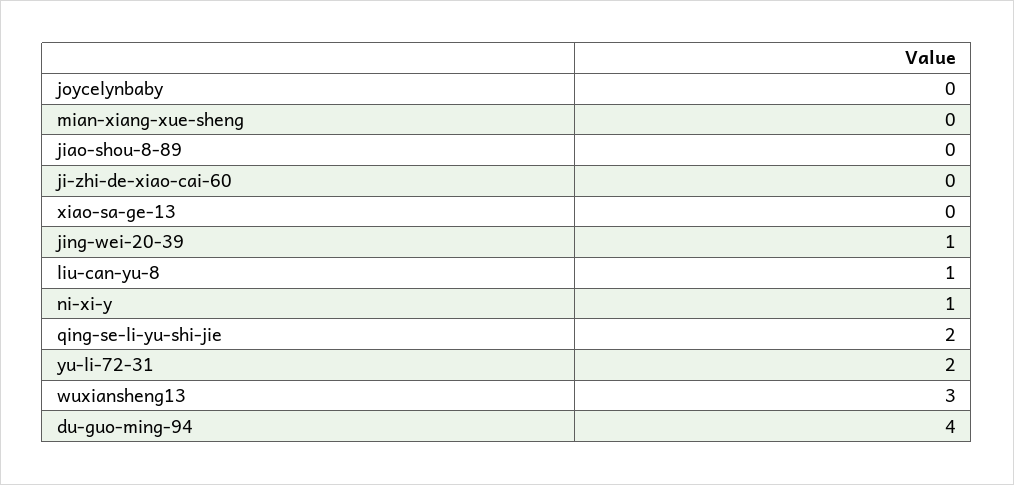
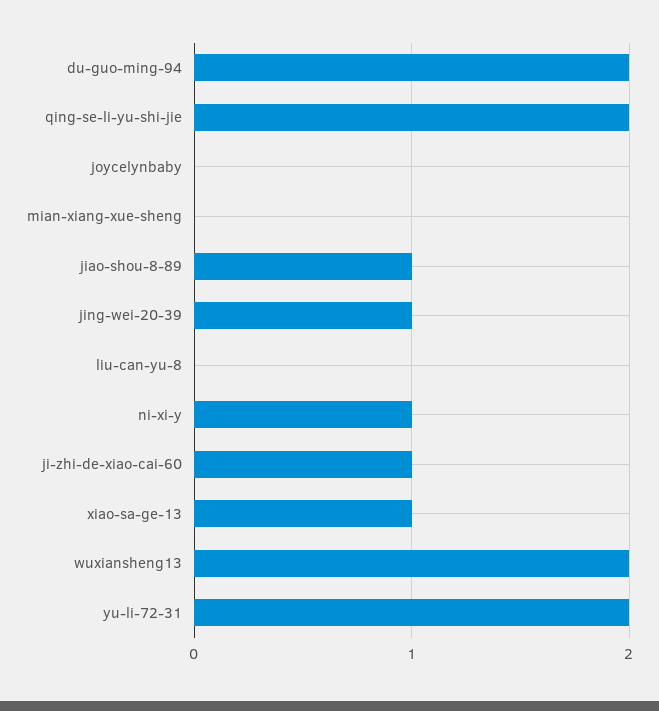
jiao-shou-8-89: 0 -> 1
ji-zhi-de-xiao-cai-60: 0 -> 1
xiao-sa-ge-13: 0 -> 1
liu-can-yu-8: 1 -> 0
wuxiansheng13: 3 -> 2
du-guo-ming-94: 4 -> 2

